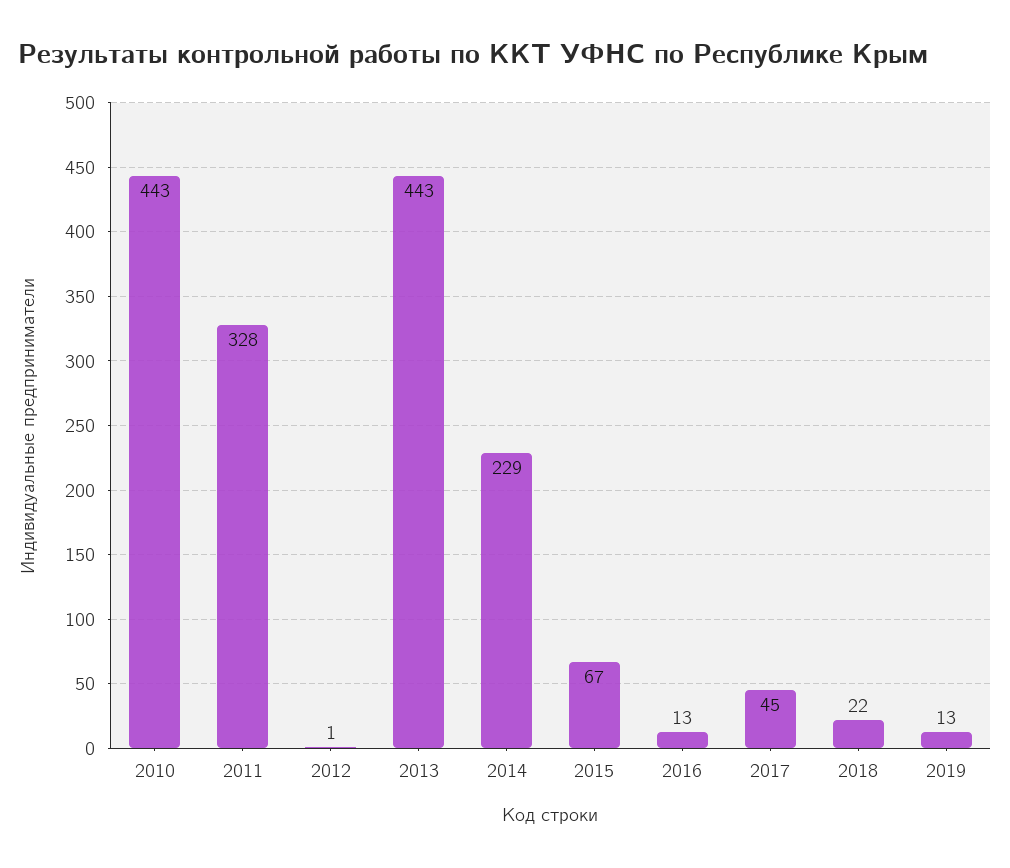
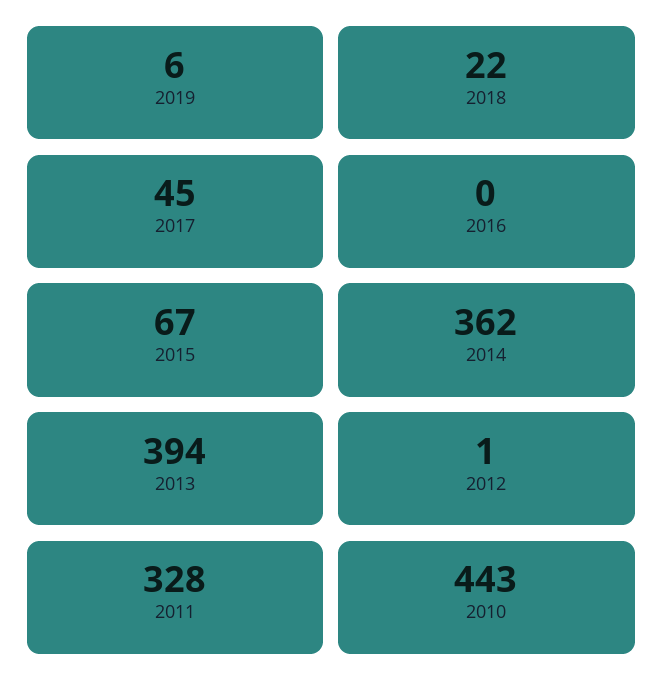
2013: 443 -> 394
2014: 229 -> 362
2016: 13 -> 0
2019: 13 -> 6

